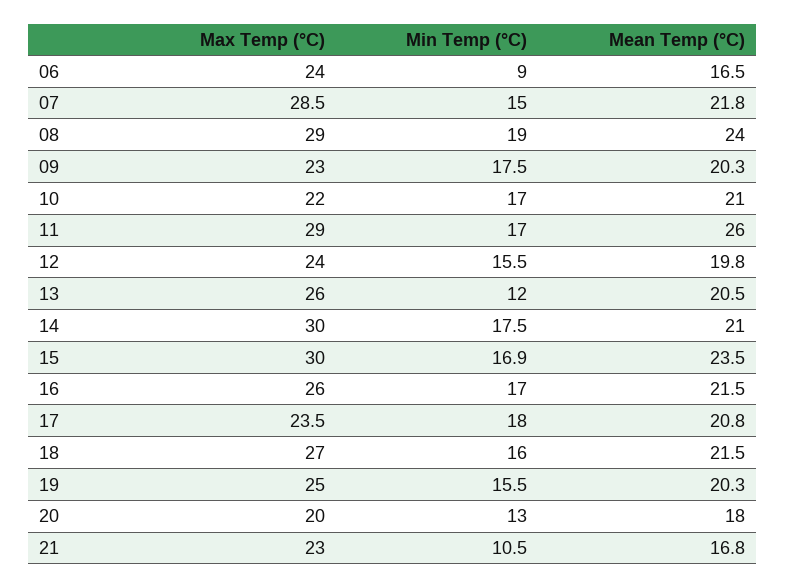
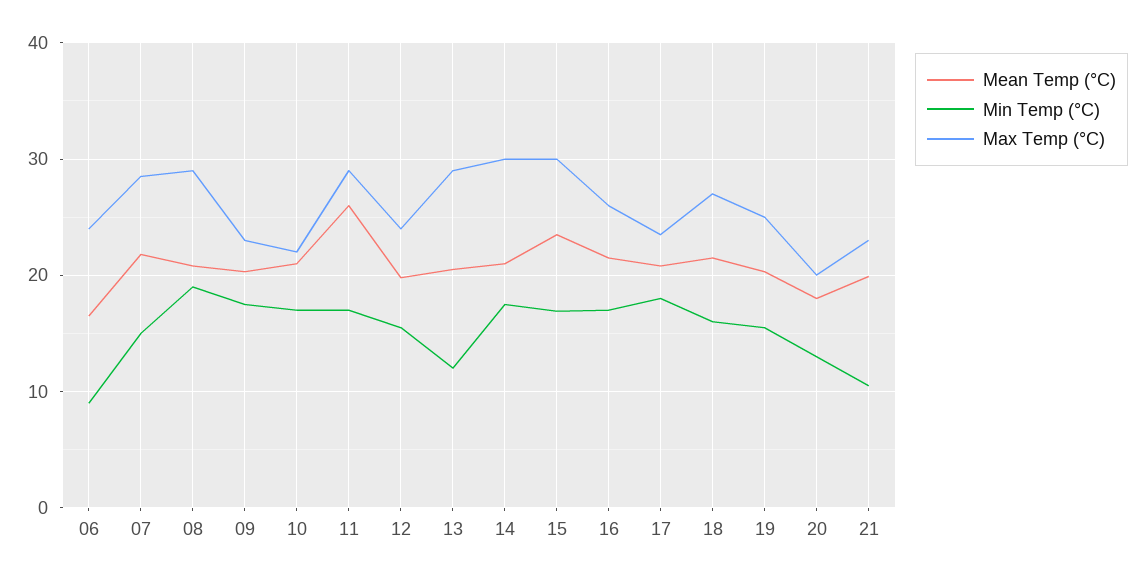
Mean Temp (°C), 08: 24 -> 21
Max Temp (°C), 13: 26 -> 29
Mean Temp (°C), 21: 16.8 -> 20

